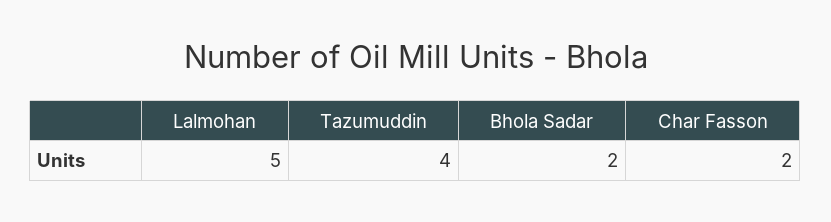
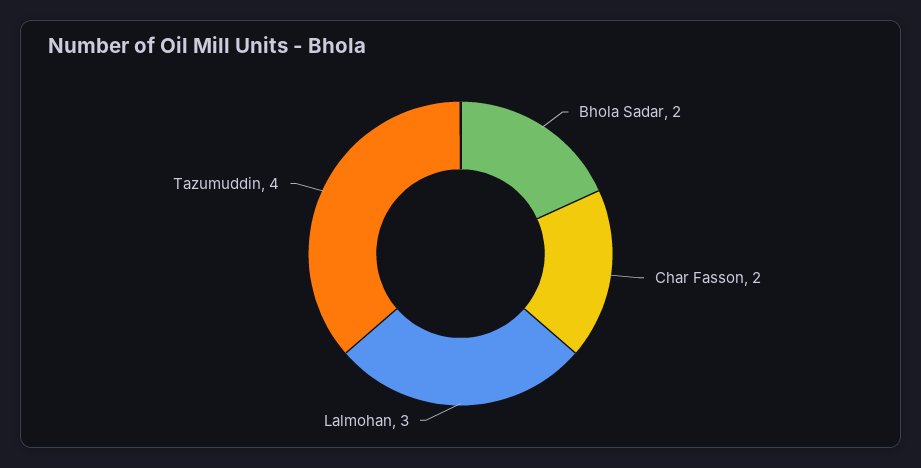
Lalmohan: 5 -> 3

